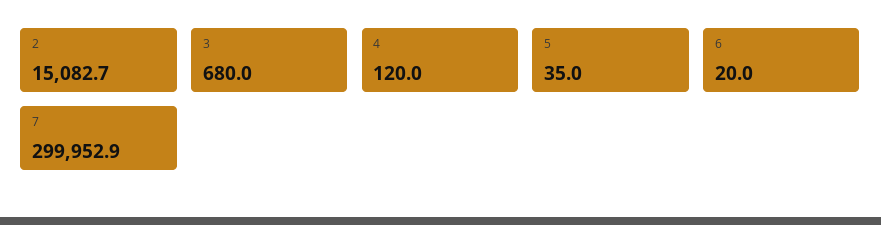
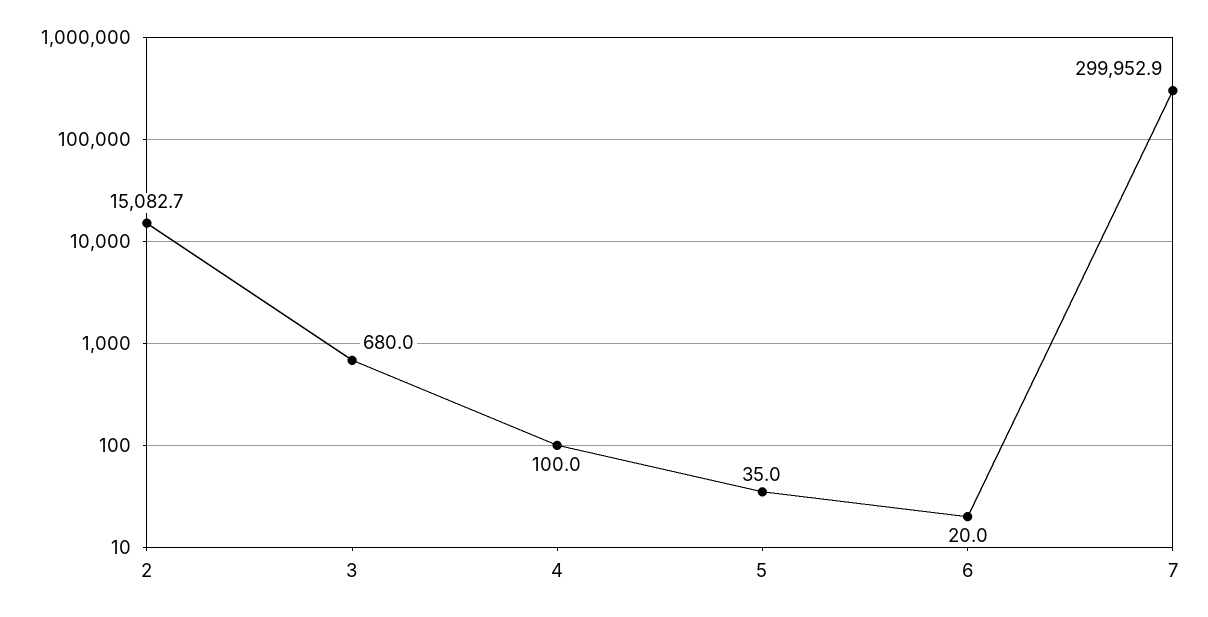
4: 120 -> 100

